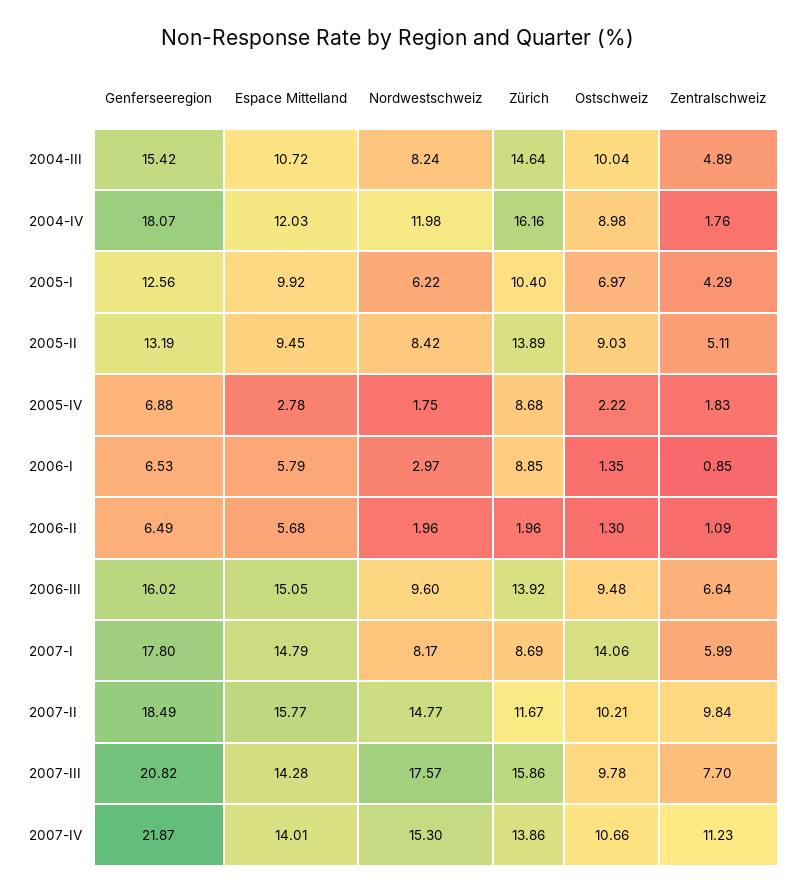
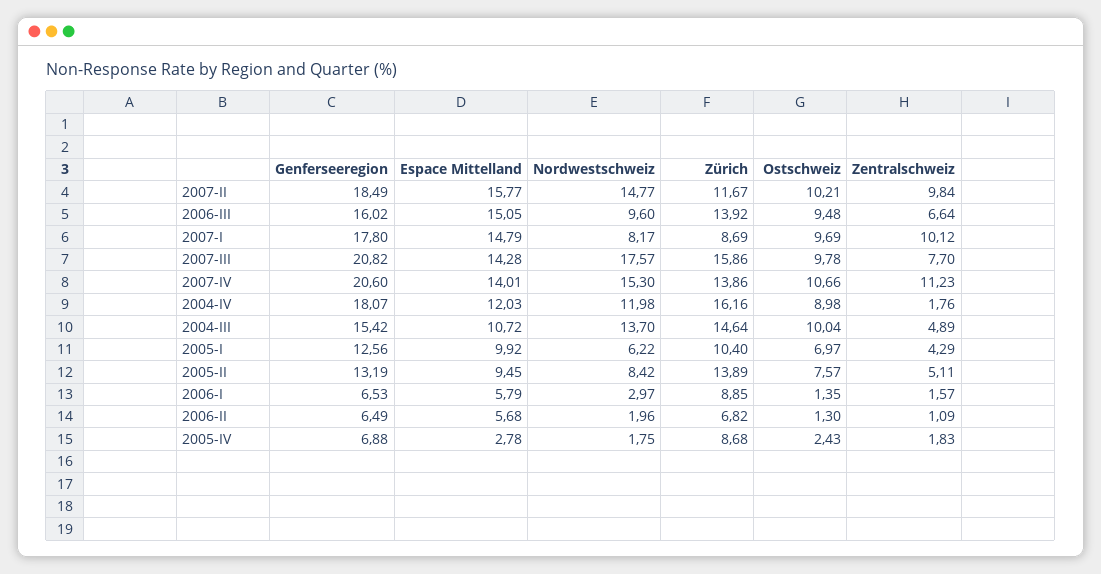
Nordwestschweiz, 2004-III: 8.24 -> 13.7
Ostschweiz, 2005-II: 9.03 -> 7.57
Ostschweiz, 2005-IV: 2.22 -> 2.43
Zentralschweiz, 2006-I: 0.85 -> 1.57
Zürich, 2006-II: 1.96 -> 6.82
Ostschweiz, 2007-I: 14.06 -> 9.69
Zentralschweiz, 2007-I: 5.99 -> 10.12
Genferseeregion, 2007-IV: 21.87 -> 20.6

